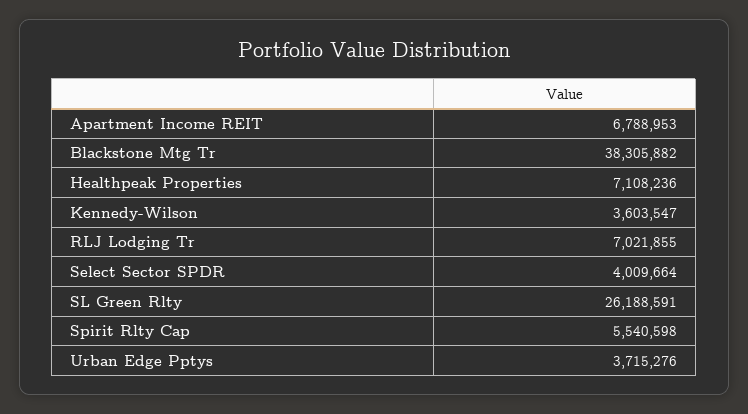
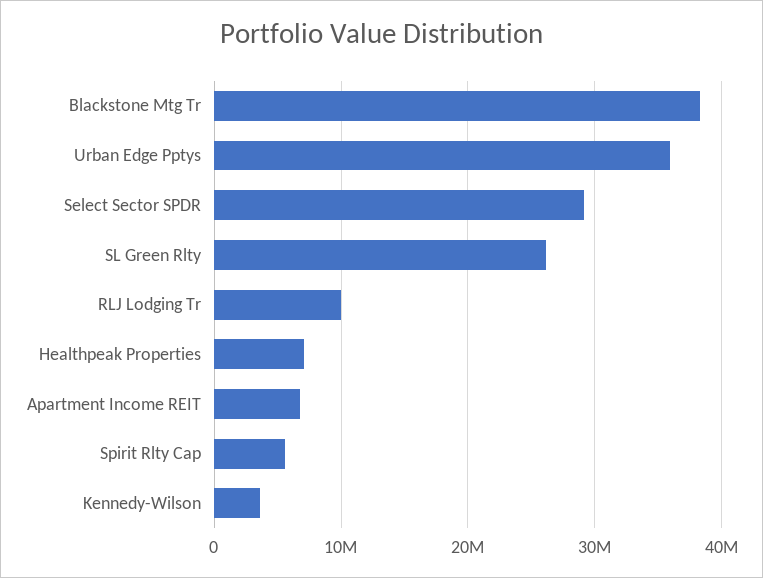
RLJ Lodging Tr: 7021855 -> 10000000
Select Sector SPDR: 4009664 -> 29000000
Urban Edge Pptys: 3715276 -> 36000000

